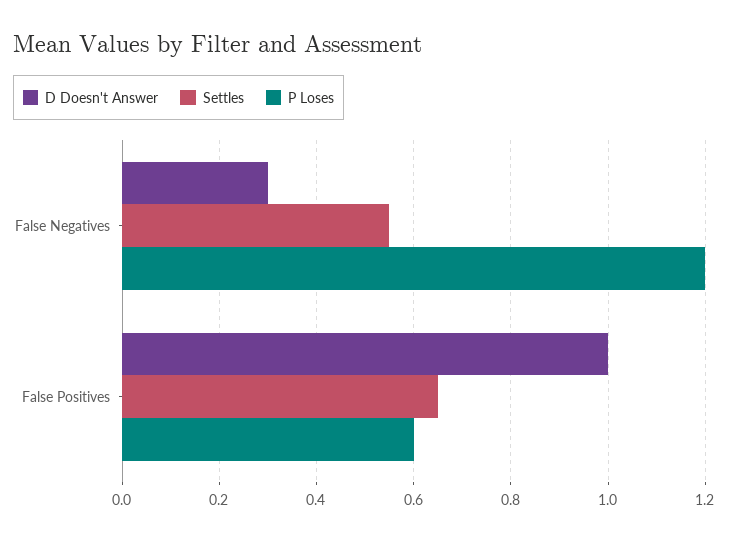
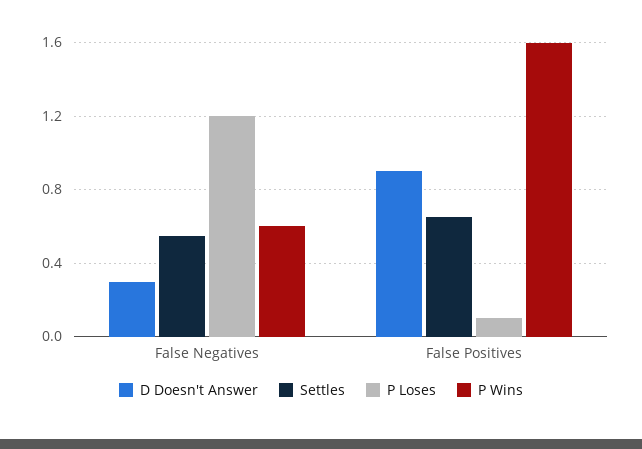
D Doesn't Answer, False Positives: 1 -> 0.9
P Loses, False Positives: 0.6 -> 0.1
P Wins, False Negatives: none -> 0.6
P Wins, False Positives: none -> 1.6

